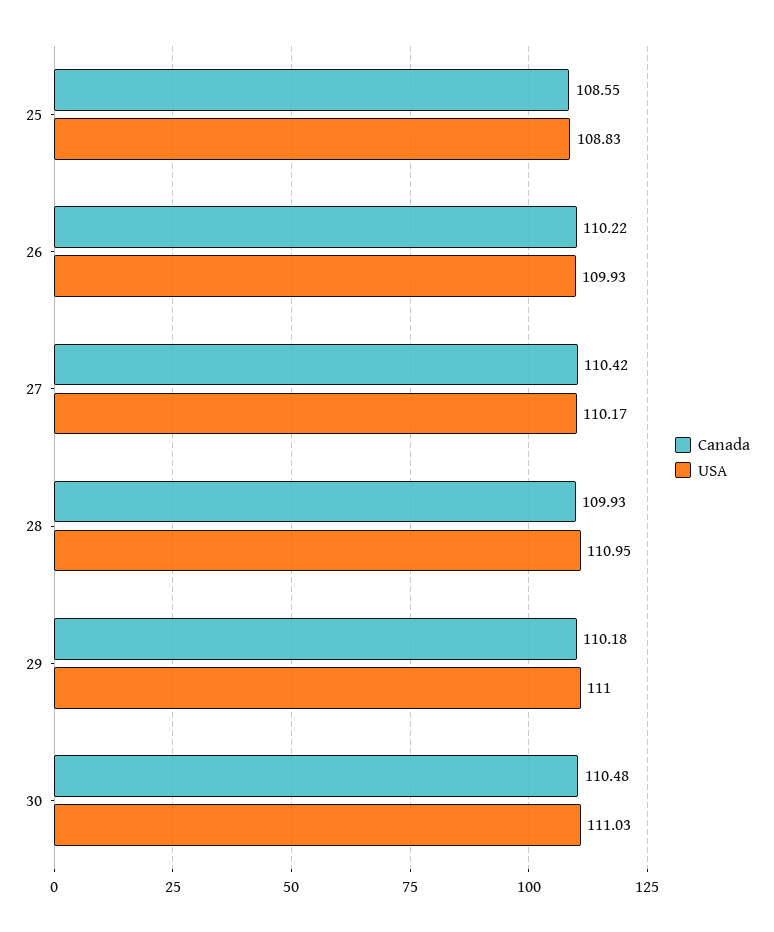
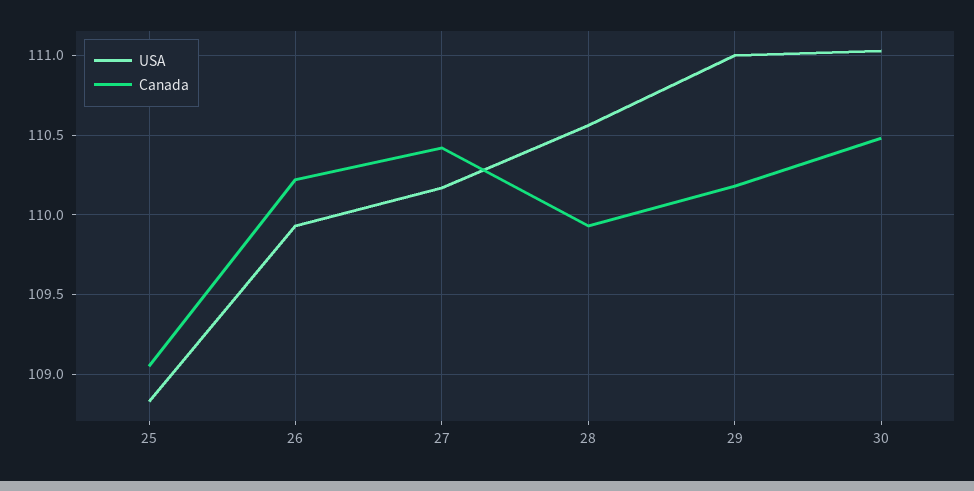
Canada, 25: 108.55 -> 109.05
USA, 28: 110.95 -> 110.55

